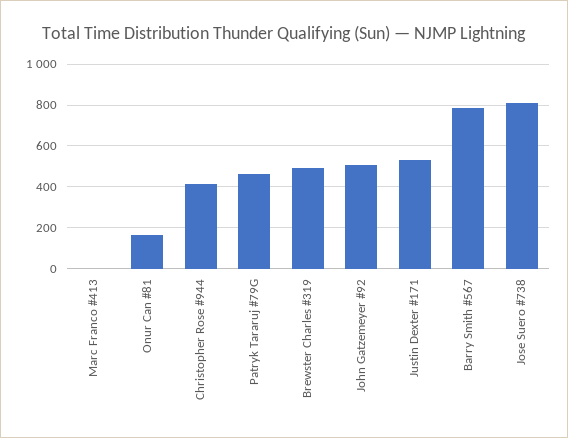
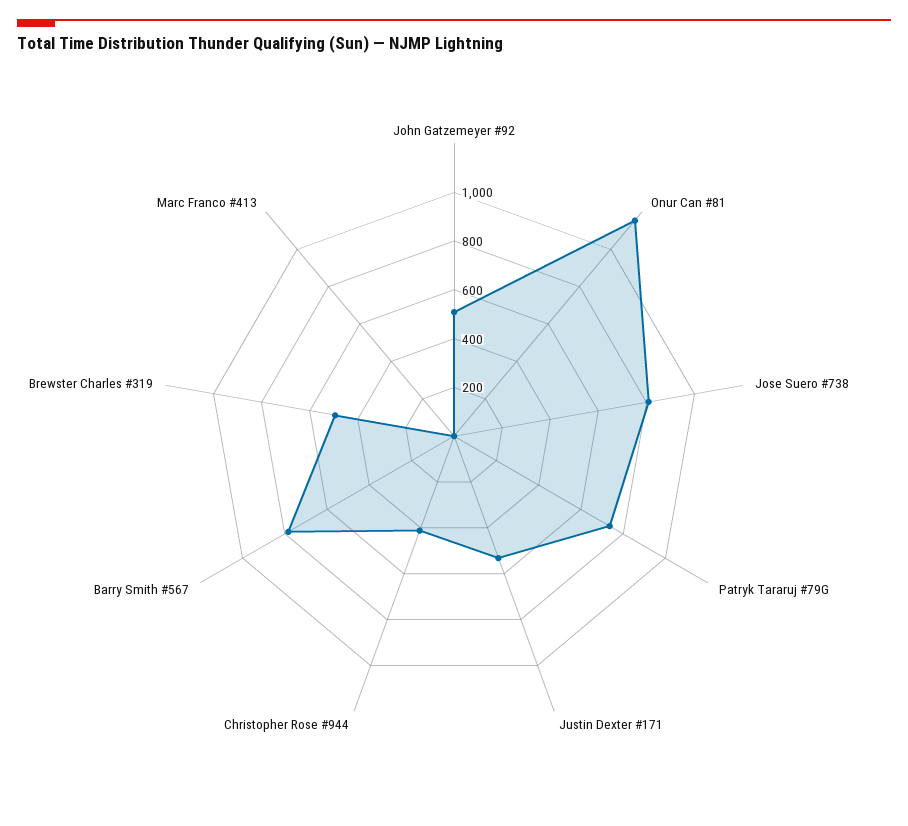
Onur Can #81: 150 -> 1150
Patryk Tararuj #79G: 450 -> 750

